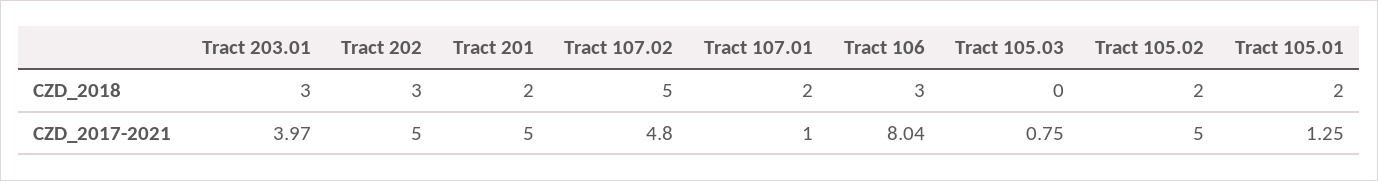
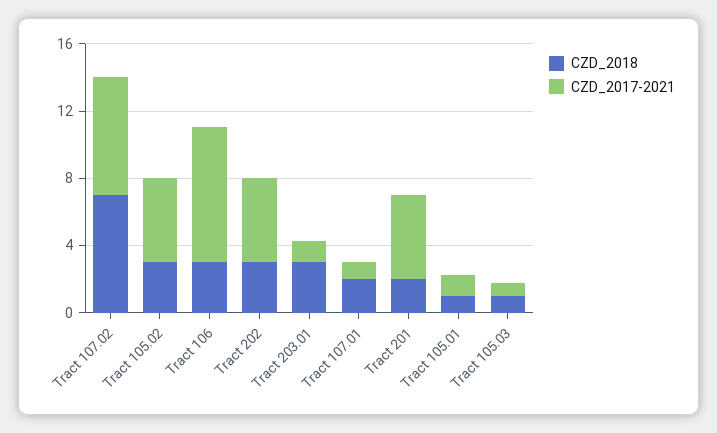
CZD_2018, Tract 107.02: 5 -> 7
CZD_2018, Tract 105.03: 0 -> 1
CZD_2018, Tract 105.02: 2 -> 3
CZD_2018, Tract 105.01: 2 -> 1
CZD_2017-2021, Tract 203.01: 3.97 -> 1
CZD_2017-2021, Tract 107.02: 4.8 -> 7

